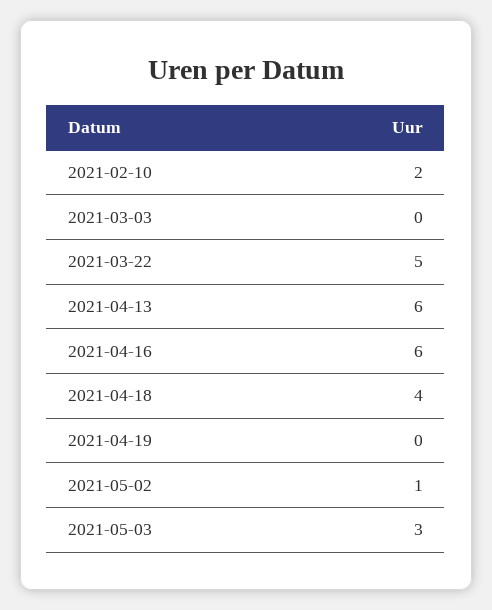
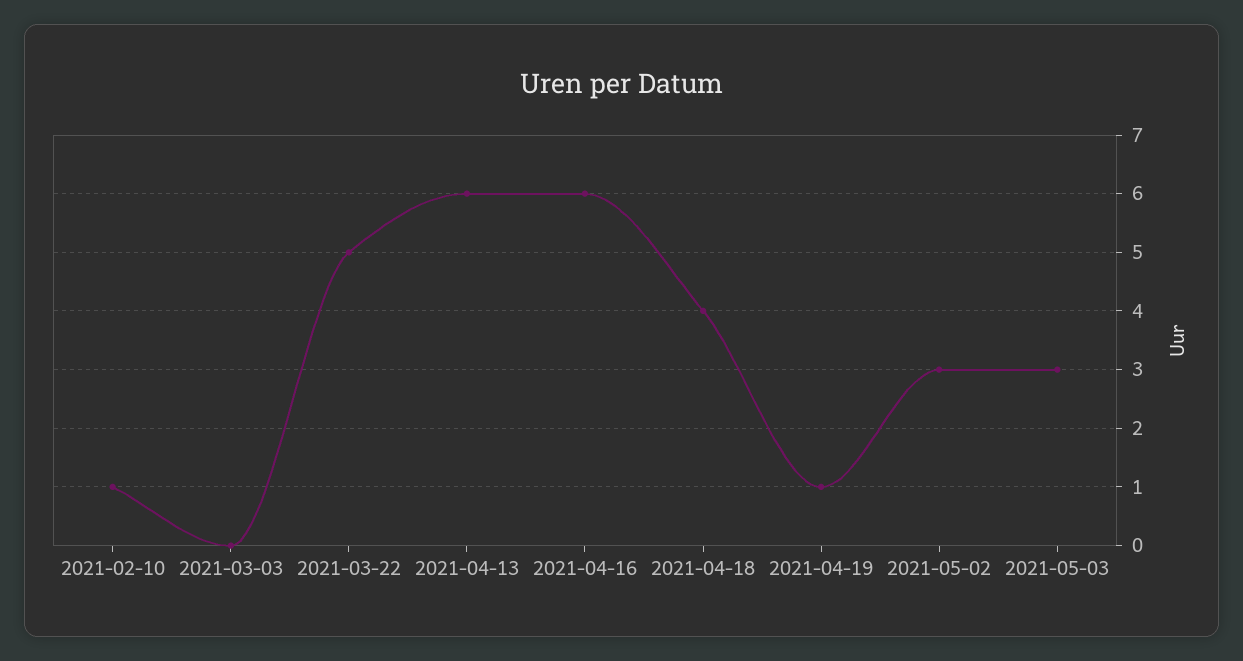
2021-02-10: 2 -> 1
2021-04-19: 0 -> 1
2021-05-02: 1 -> 3

